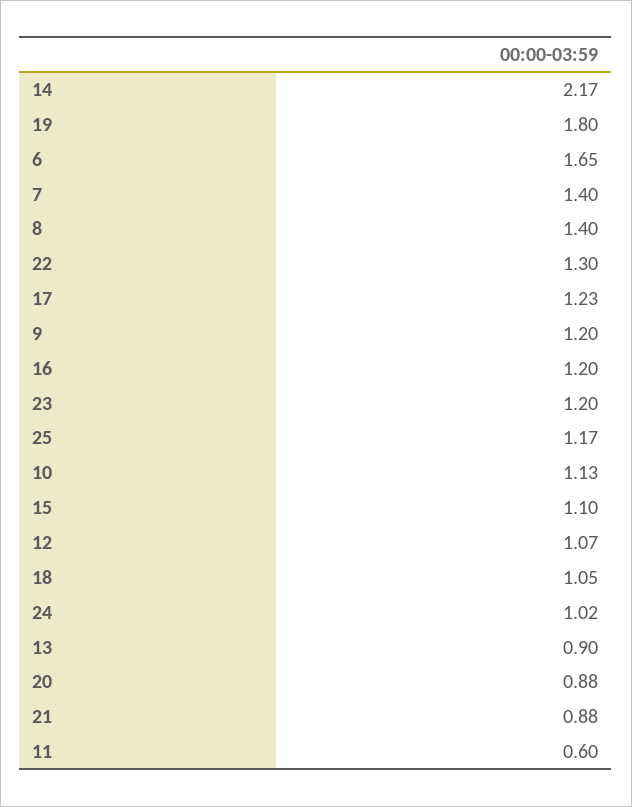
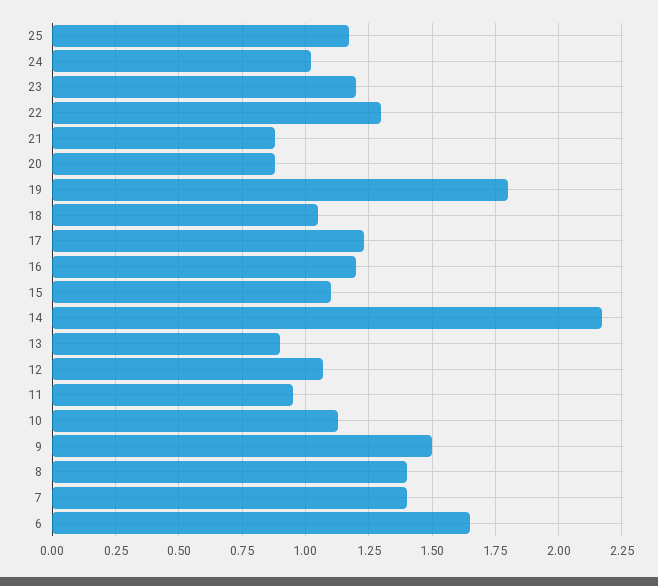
9: 1.2 -> 1.5
11: 0.6 -> 0.95

